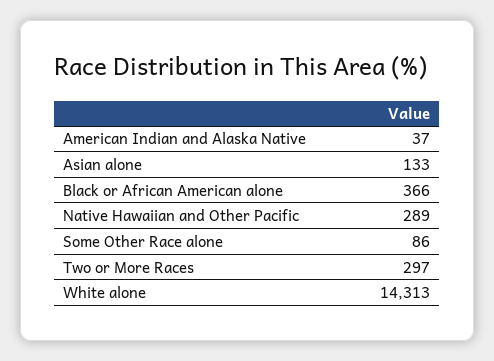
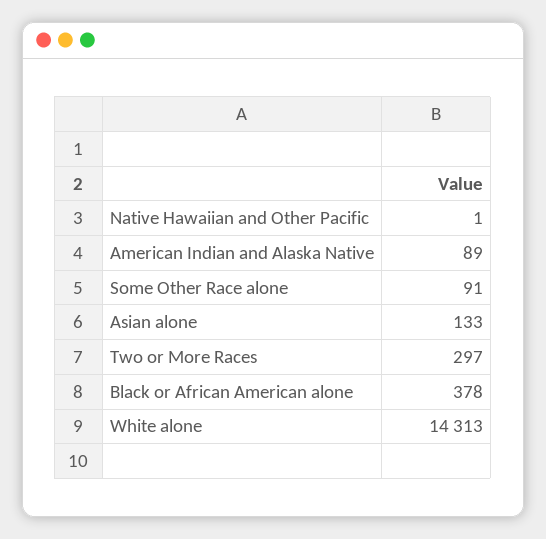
American Indian and Alaska Native: 37 -> 89
Black or African American alone: 366 -> 378
Native Hawaiian and Other Pacific: 289 -> 1
Some Other Race alone: 86 -> 91

